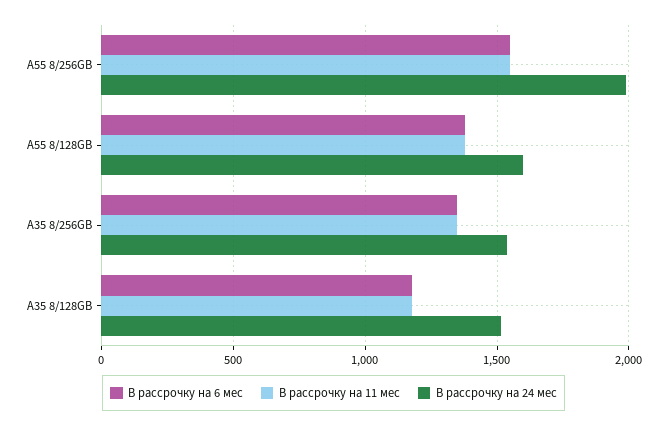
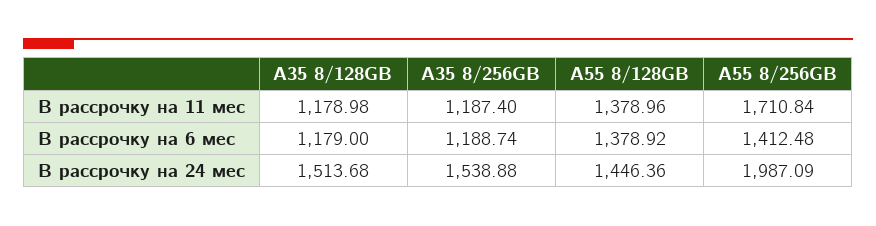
В рассрочку на 6 мес, A55 8/256GB: 1550 -> 1412.48
В рассрочку на 11 мес, A55 8/256GB: 1550 -> 1710.84
В рассрочку на 24 мес, A55 8/128GB: 1600 -> 1446.36
В рассрочку на 6 мес, A35 8/256GB: 1350 -> 1188.74
В рассрочку на 11 мес, A35 8/256GB: 1350 -> 1187.4

